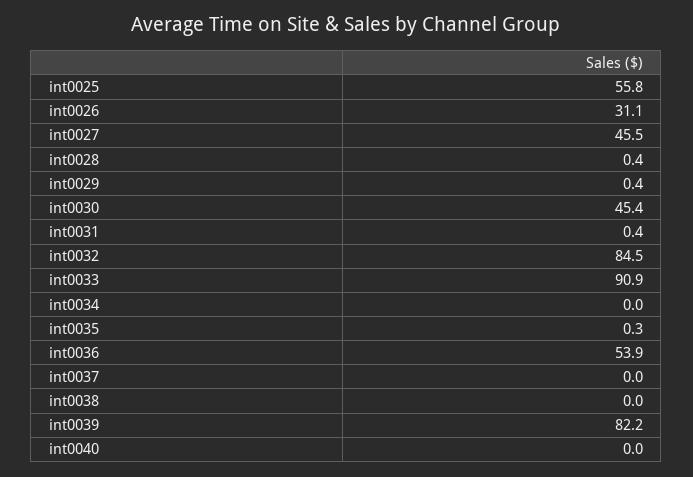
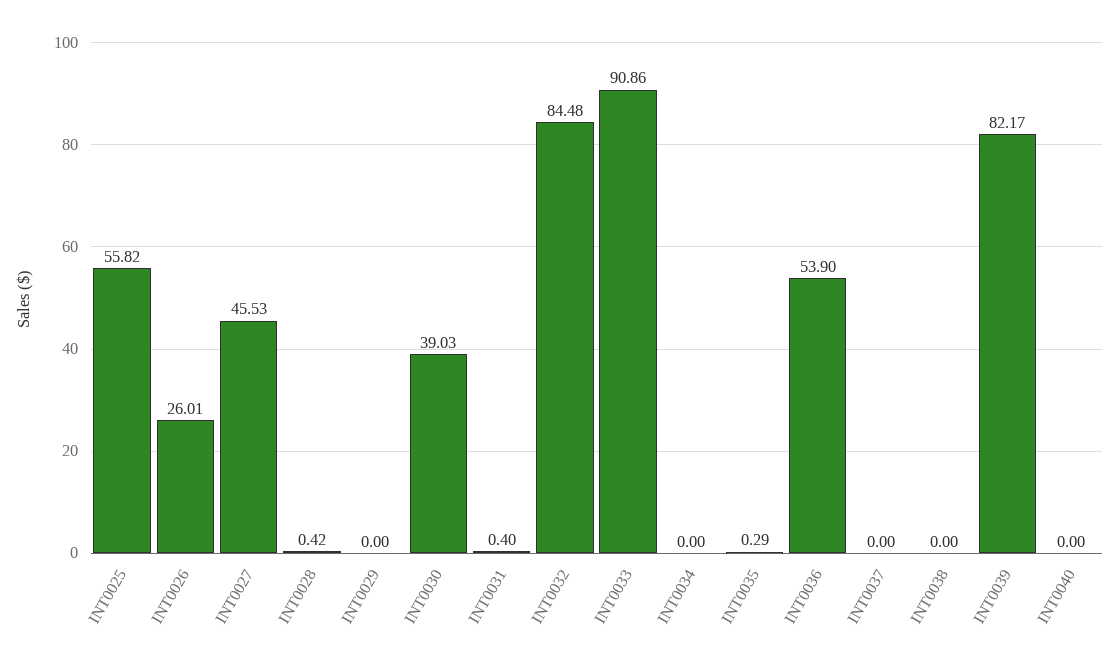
int0026: 31.1 -> 26.01
int0029: 0.4 -> 0
int0030: 45.4 -> 39.03

